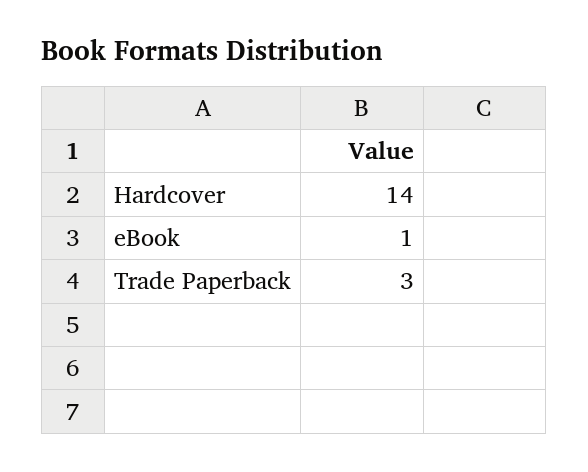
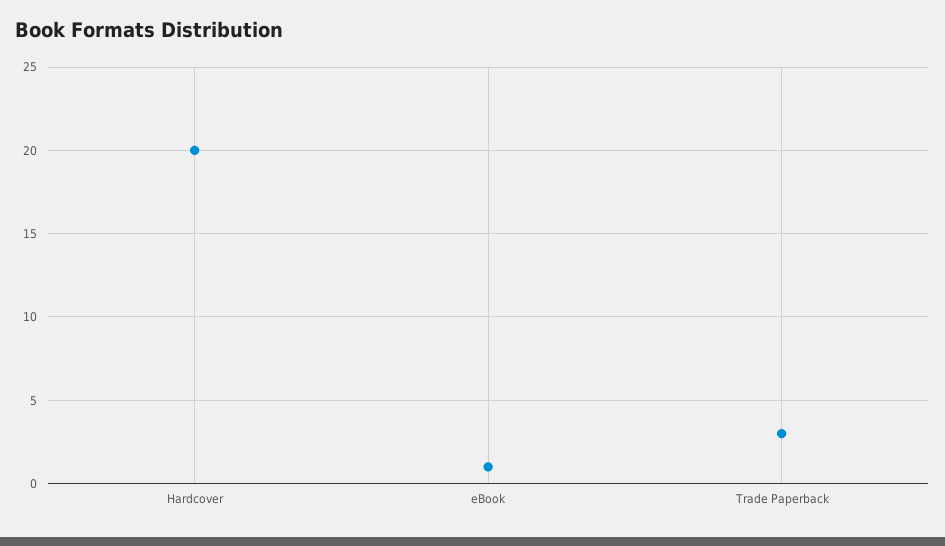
Hardcover: 14 -> 20

